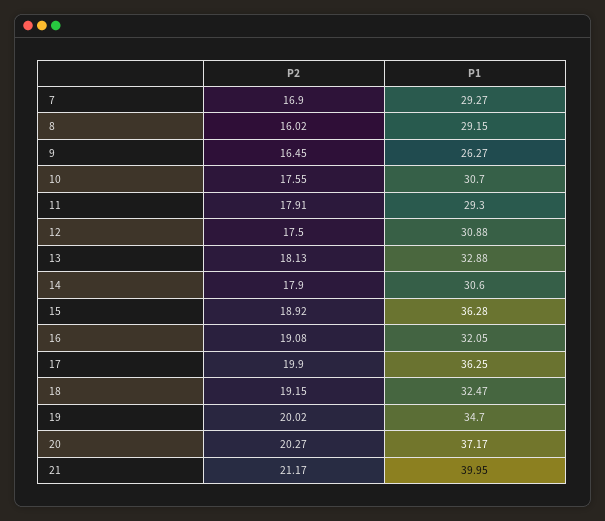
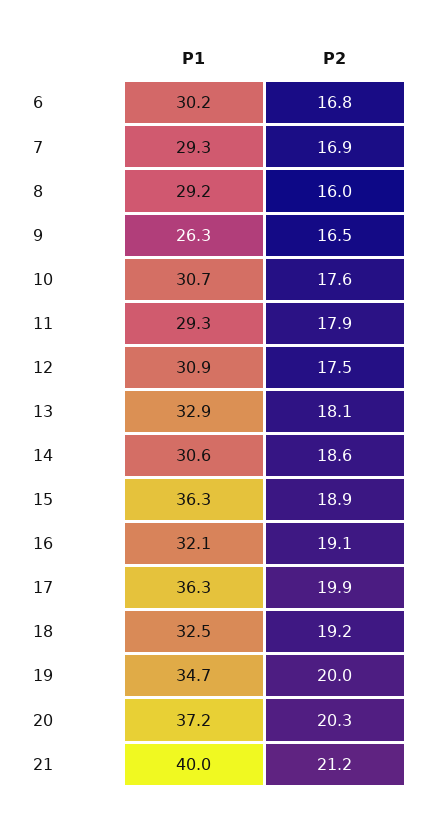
P2, 14: 17.9 -> 18.6
P1, 6: none -> 30.2
P2, 6: none -> 16.8

